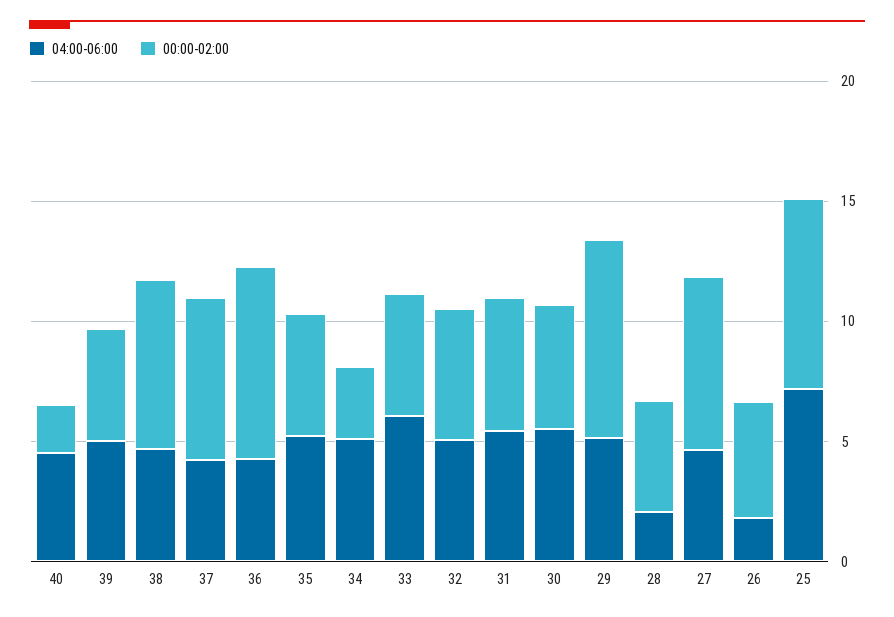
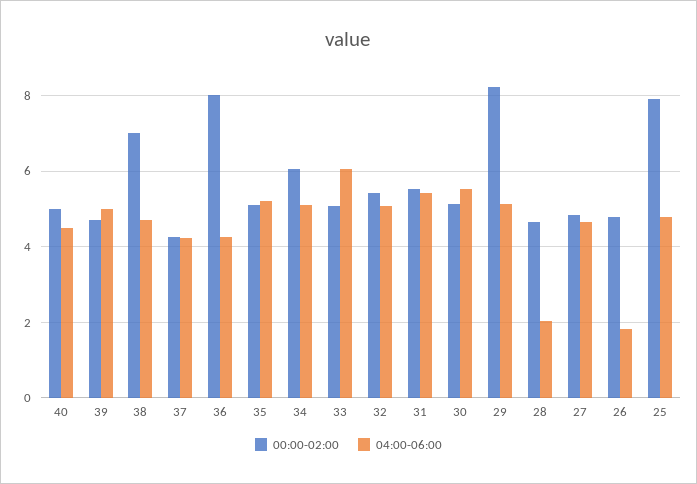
00:00-02:00, 40: 2 -> 5
00:00-02:00, 37: 7 -> 4.2
00:00-02:00, 34: 3 -> 6
00:00-02:00, 27: 7 -> 4.8
04:00-06:00, 25: 7 -> 4.8

